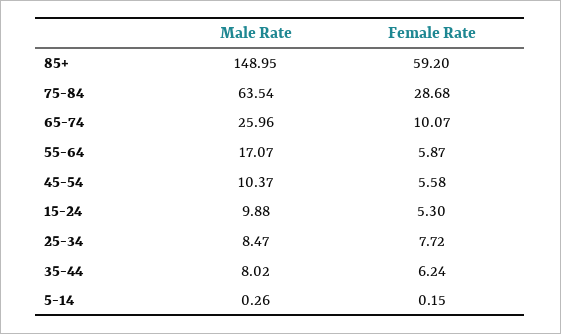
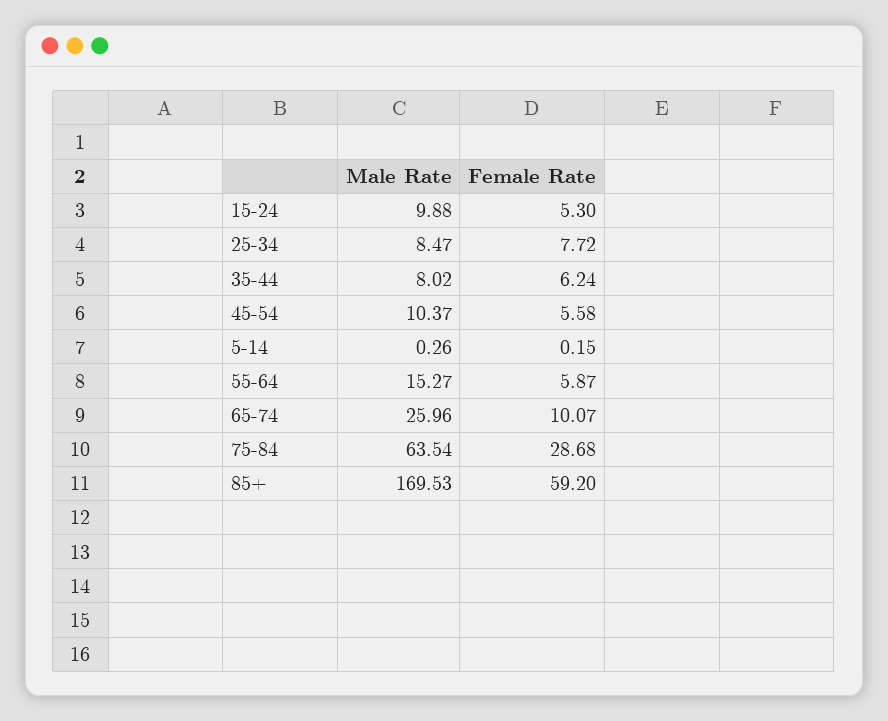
Male Rate, 85+: 148.95 -> 169.53
Male Rate, 55-64: 17.07 -> 15.27

